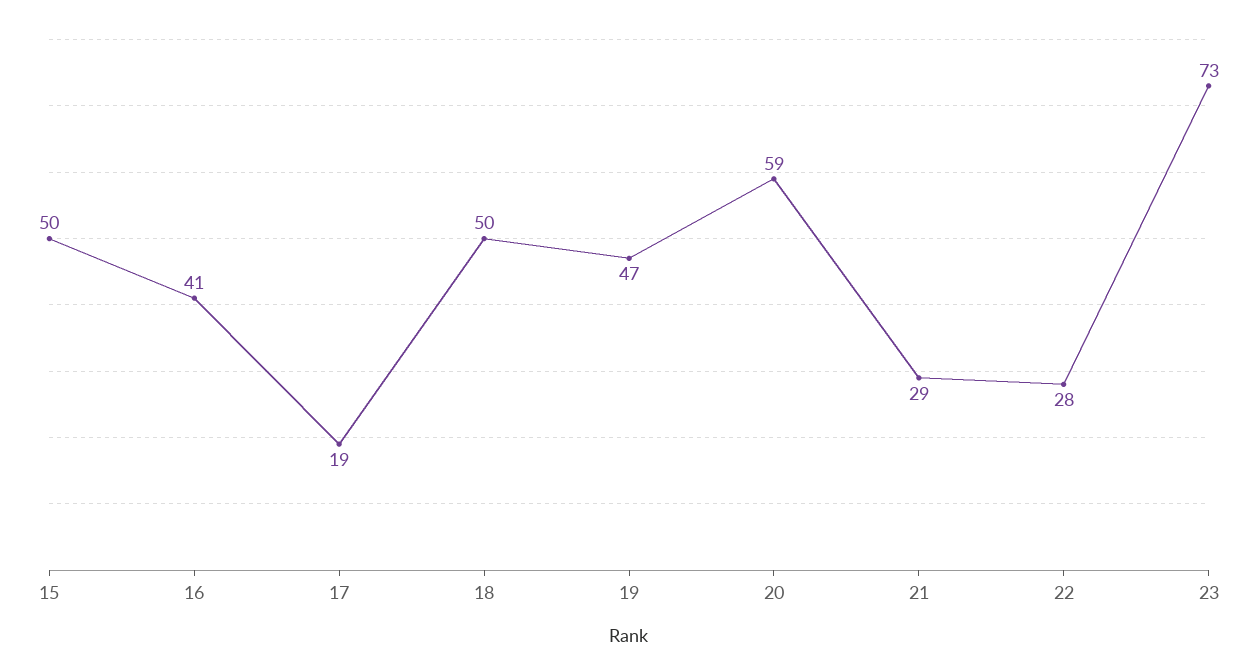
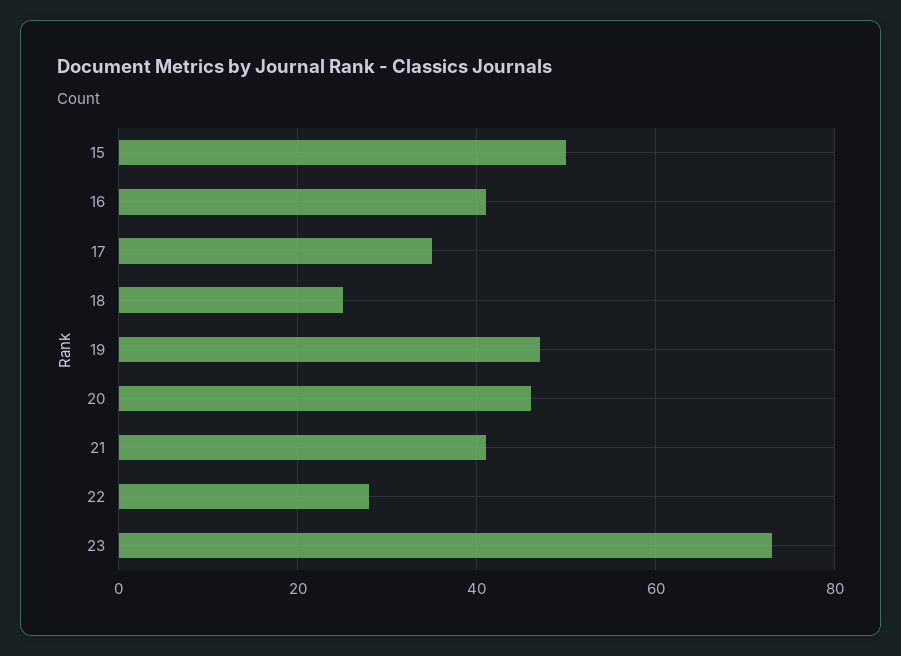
17: 19 -> 35
18: 50 -> 25
20: 59 -> 45
21: 29 -> 40

